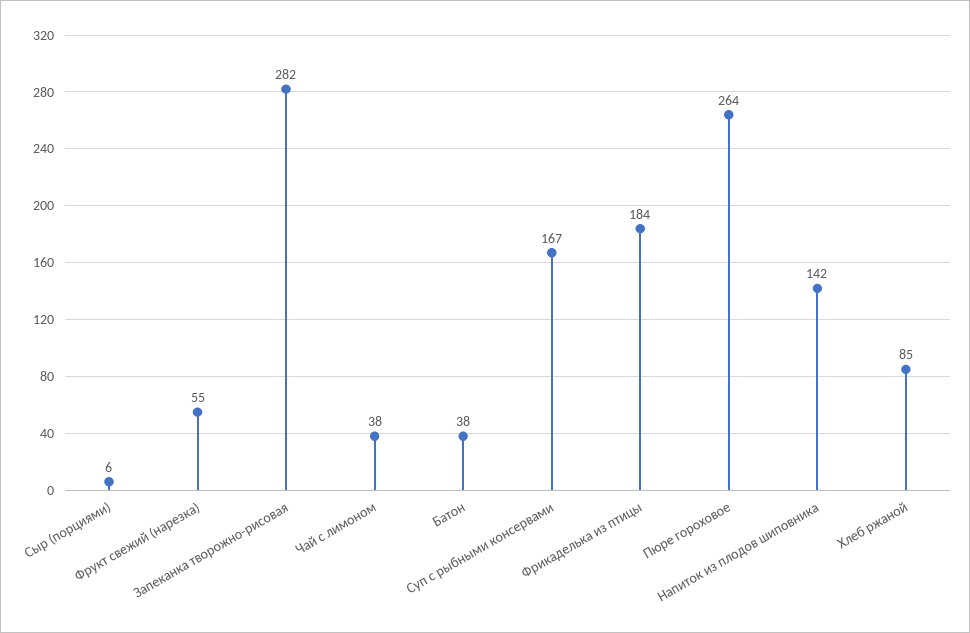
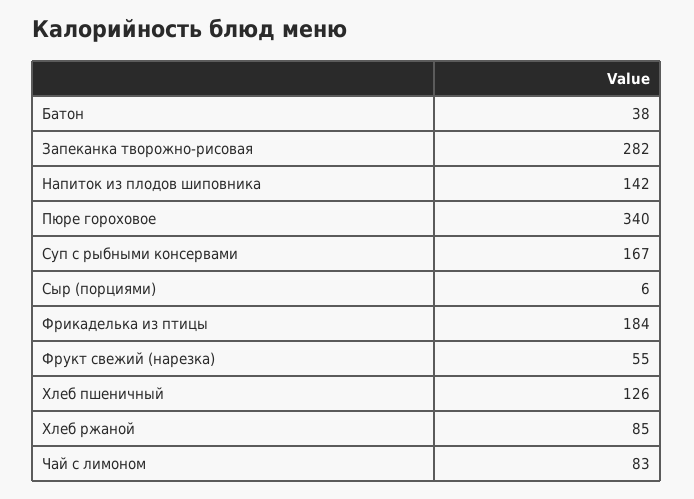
Чай с лимоном: 38 -> 83
Пюре гороховое: 264 -> 340
Хлеб пшеничный: none -> 126

